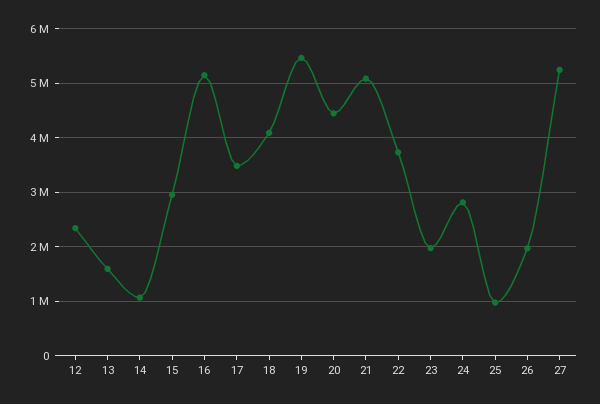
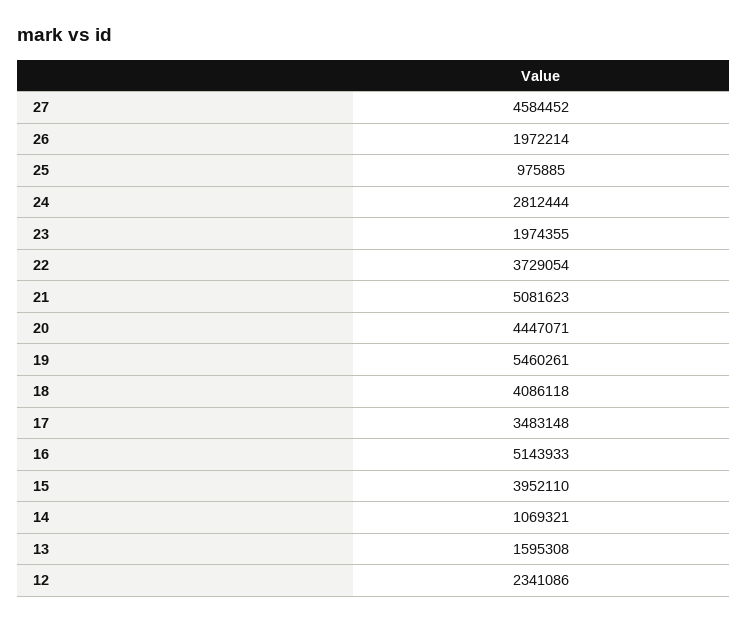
15: 3000000 -> 3952110
27: 5200000 -> 4584452

